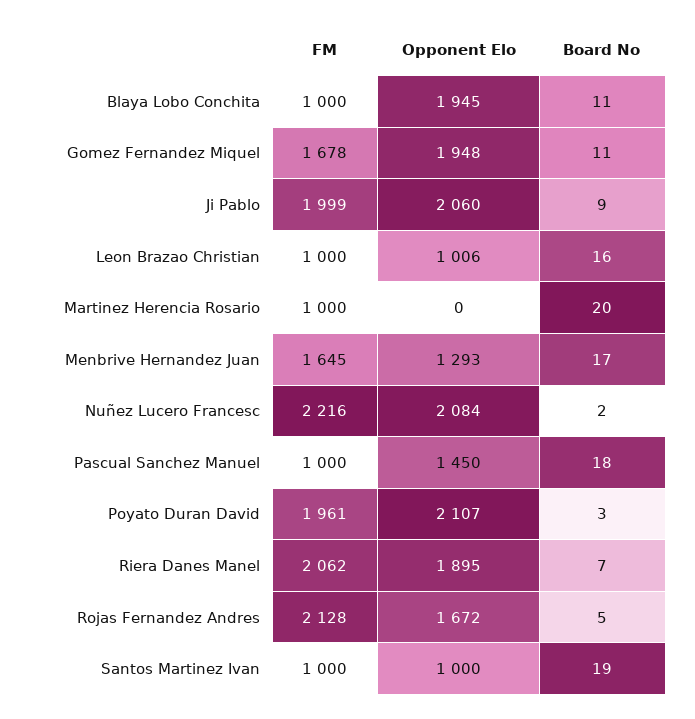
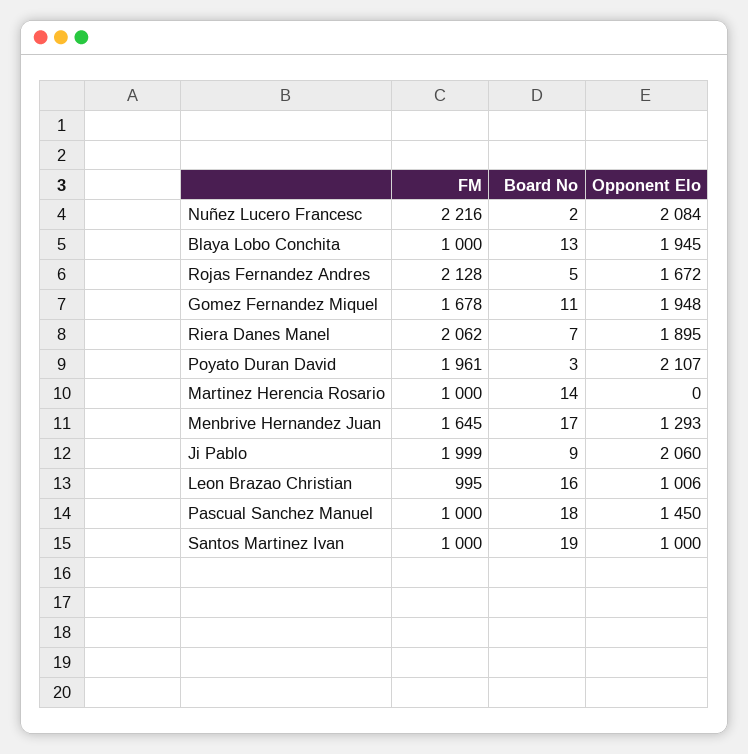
Board No, Blaya Lobo Conchita: 11 -> 13
FM, Leon Brazao Christian: 1000 -> 995
Board No, Martinez Herencia Rosario: 20 -> 14

